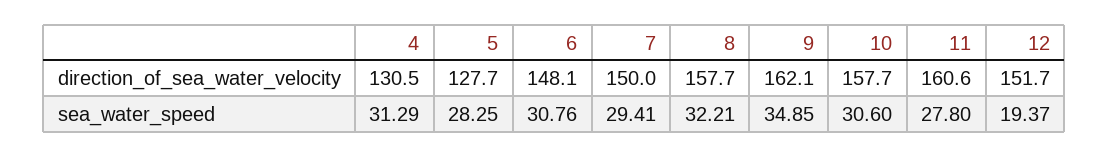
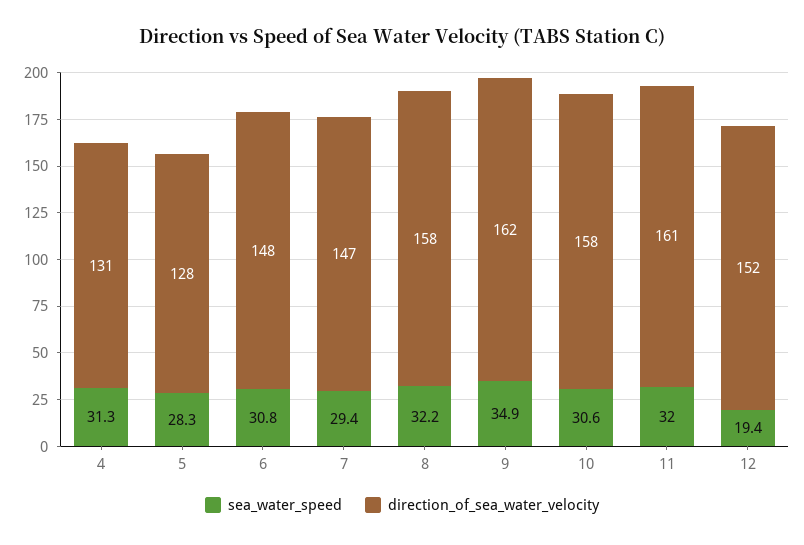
direction_of_sea_water_velocity, 7: 150 -> 147
sea_water_speed, 11: 27.8 -> 32

